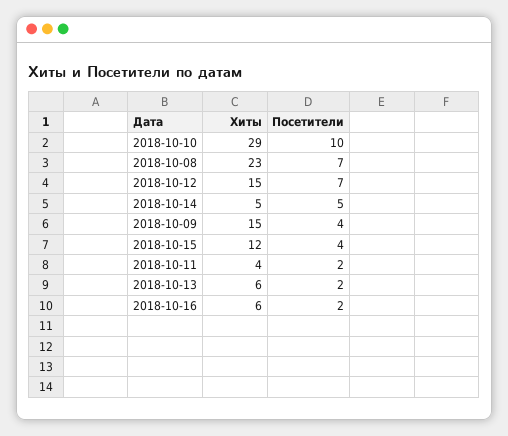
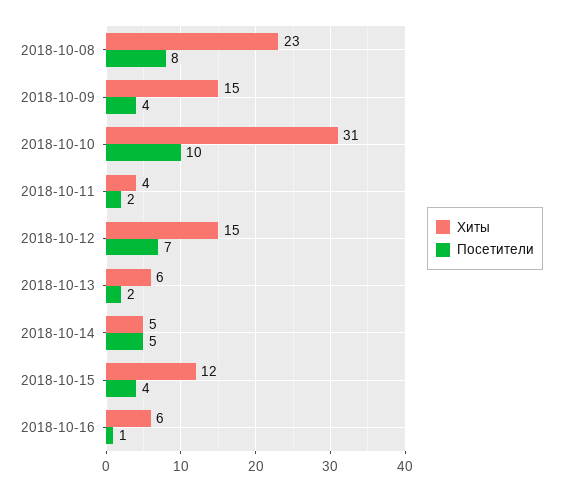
Хиты, 2018-10-10: 29 -> 31
Посетители, 2018-10-08: 7 -> 8
Посетители, 2018-10-16: 2 -> 1

